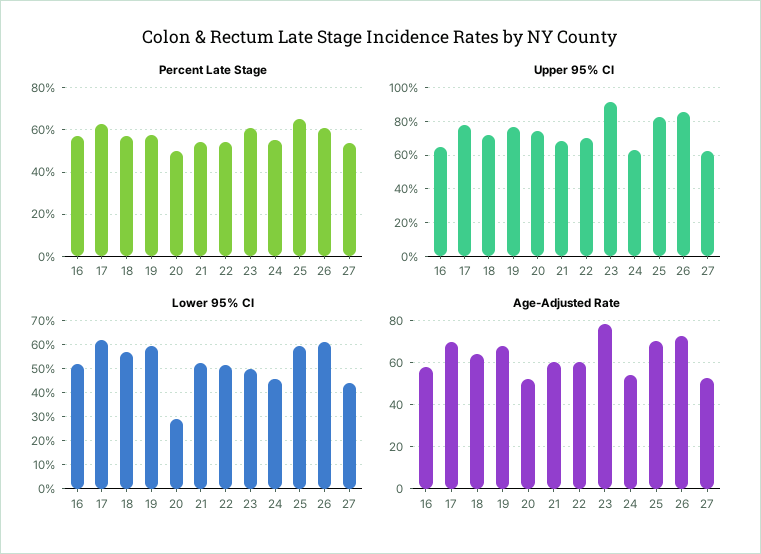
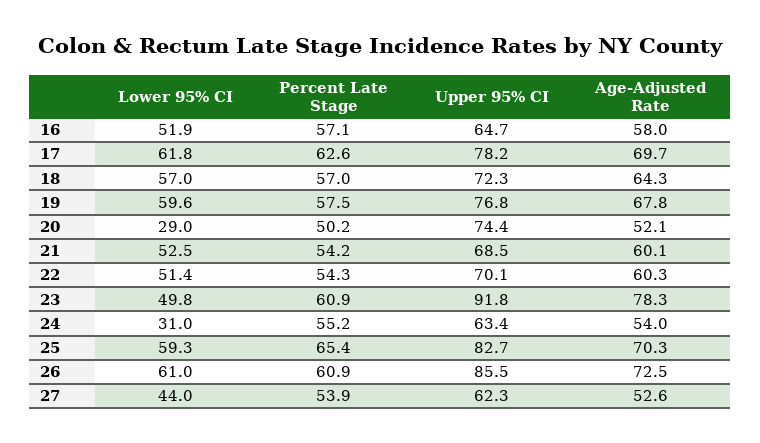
Lower 95% CI, 24: 45 -> 31

